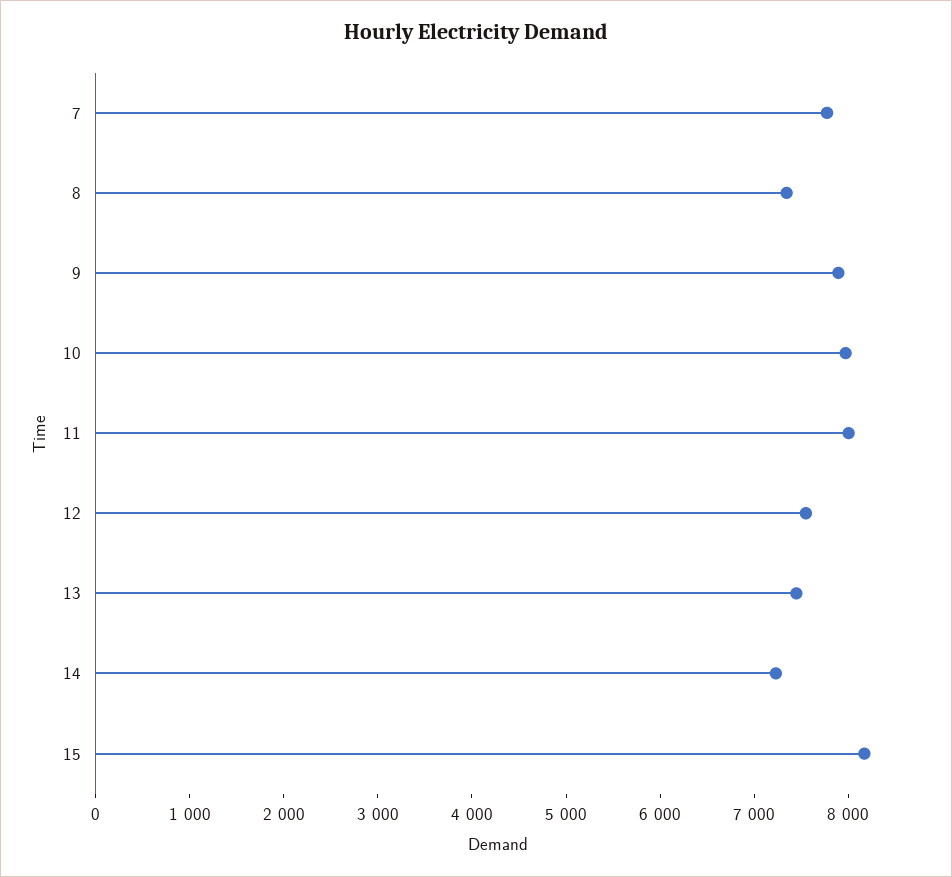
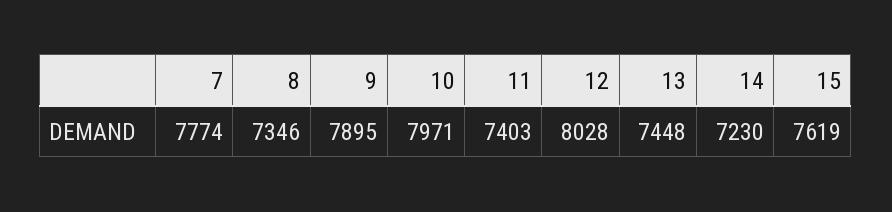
11: 8000 -> 7403
12: 7600 -> 8028
15: 8200 -> 7619

